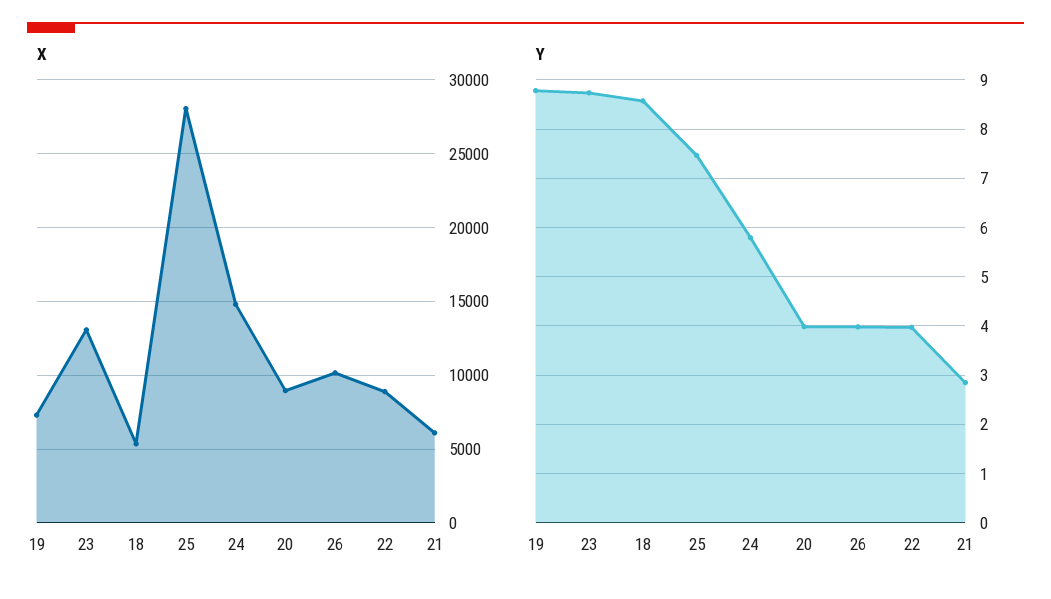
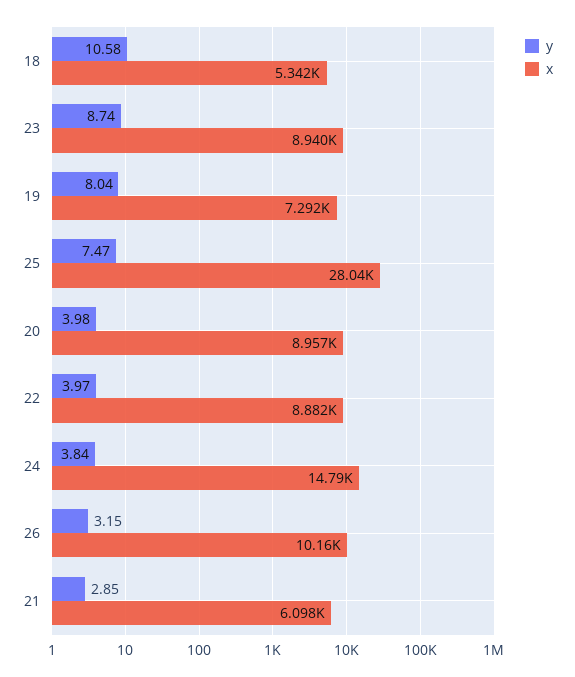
X, 23: 13000 -> 8940
Y, 19: 8.8 -> 8.04
Y, 18: 8.6 -> 10.58
Y, 24: 5.8 -> 3.84
Y, 26: 4 -> 3.15

